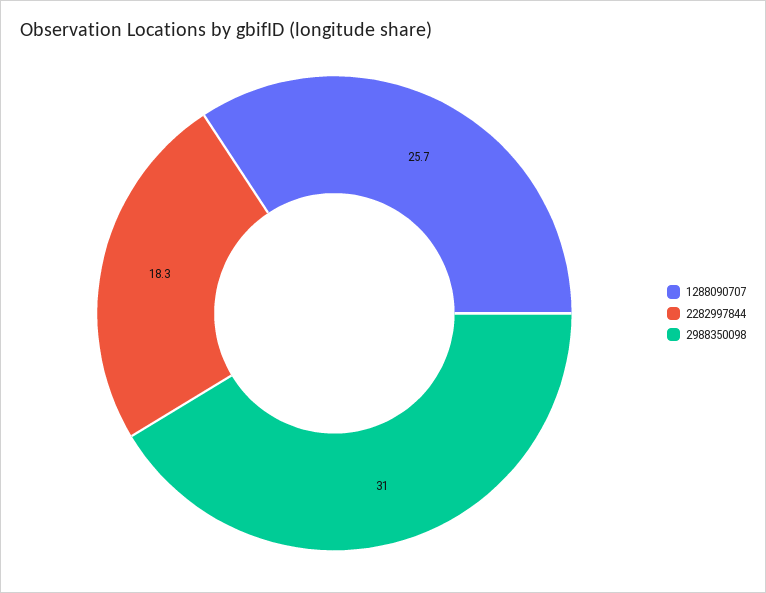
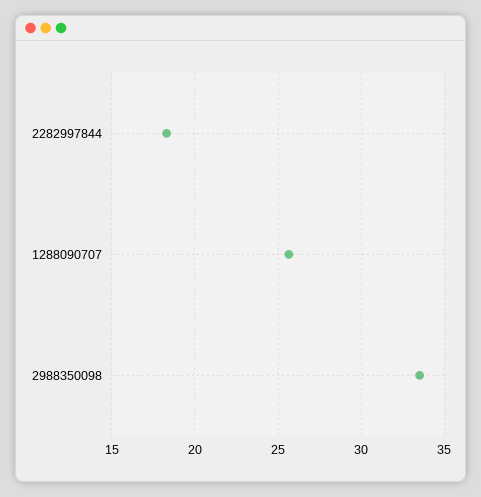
2988350098: 31 -> 33.5

